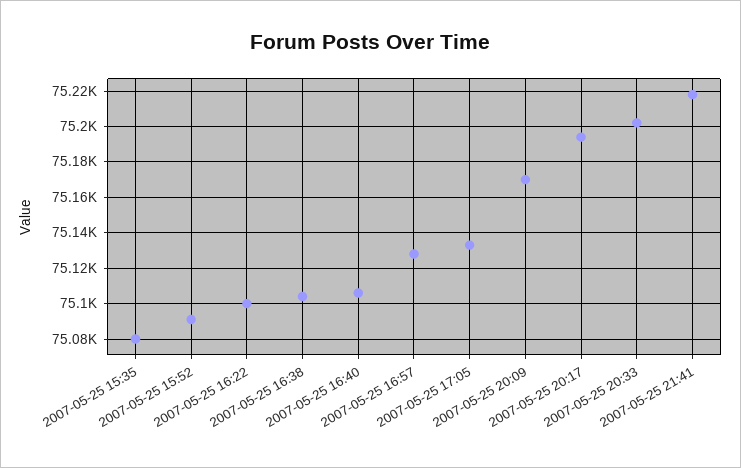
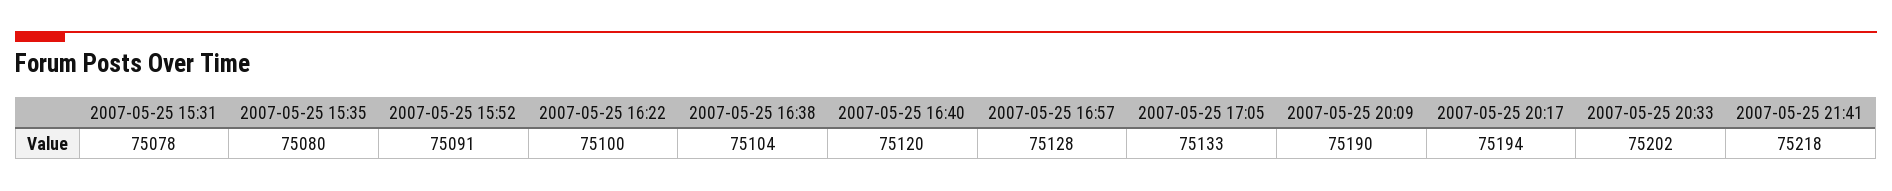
2007-05-25 16:40: 75105 -> 75120
2007-05-25 20:09: 75170 -> 75190
2007-05-25 15:31: none -> 75078

